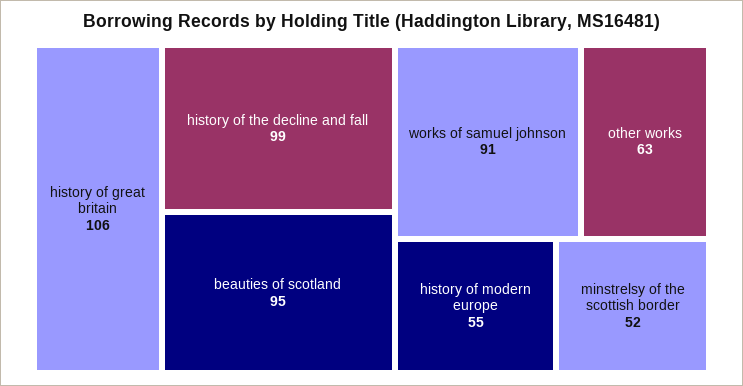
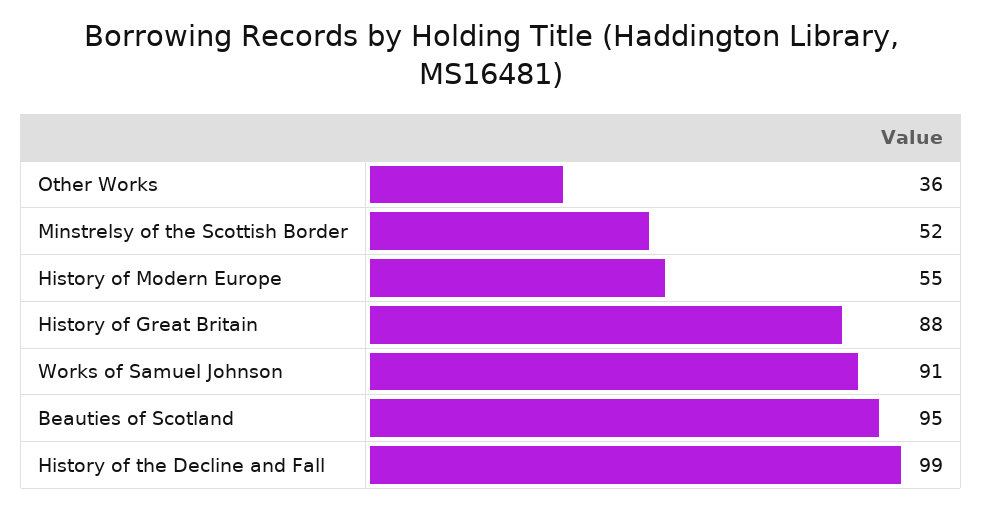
history of great britain: 106 -> 88
other works: 63 -> 36

